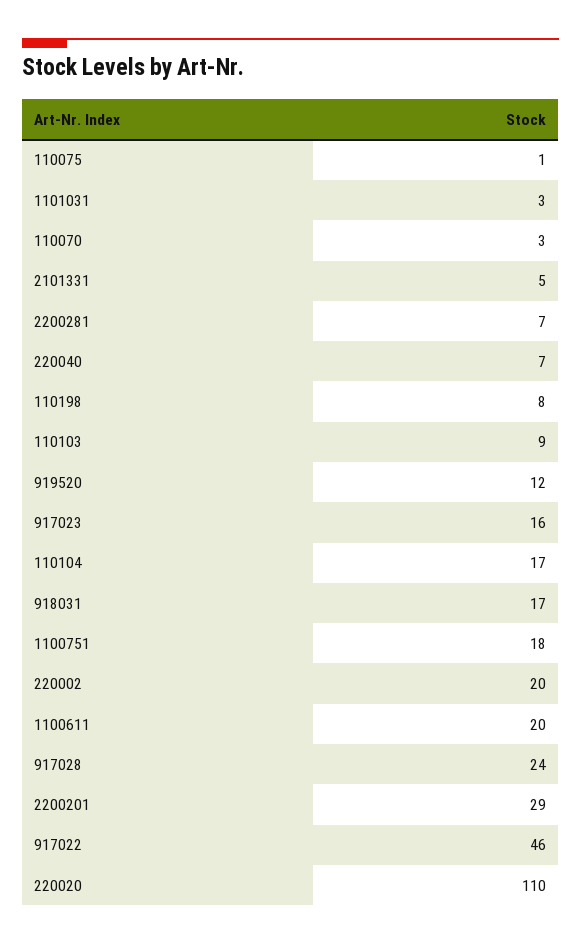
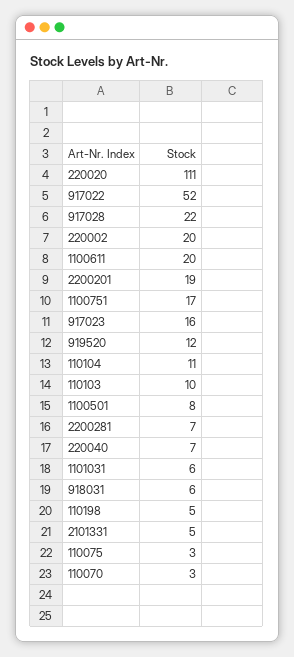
110075: 1 -> 3
1101031: 3 -> 6
110198: 8 -> 5
110103: 9 -> 10
110104: 17 -> 11
918031: 17 -> 6
1100751: 18 -> 17
917028: 24 -> 22
2200201: 29 -> 19
917022: 46 -> 52
220020: 110 -> 111
1100501: none -> 8

